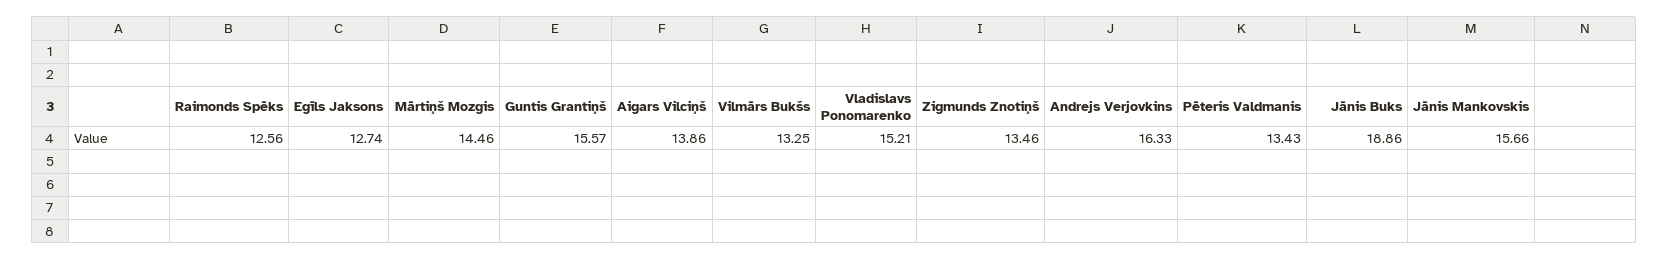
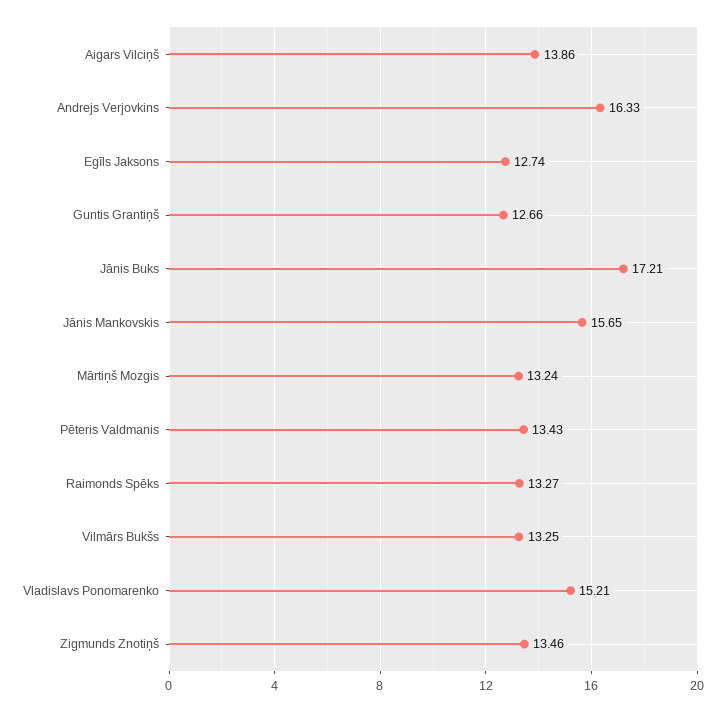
Raimonds Spēks: 12.56 -> 13.27
Mārtiņš Mozgis: 14.46 -> 13.24
Guntis Grantiņš: 15.57 -> 12.66
Jānis Buks: 18.86 -> 17.21
Jānis Mankovskis: 15.66 -> 15.65

